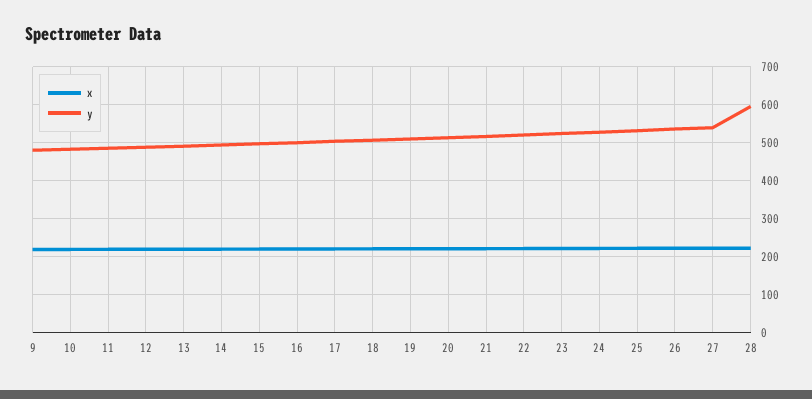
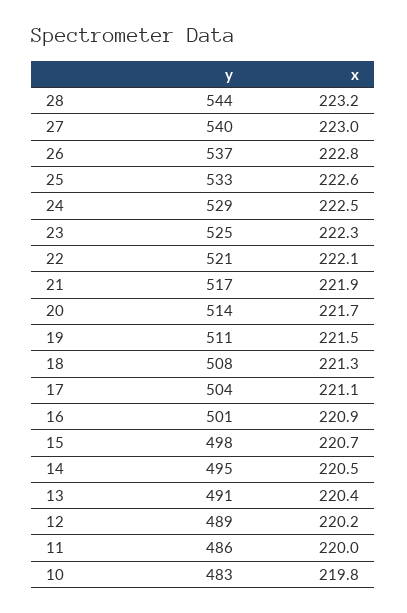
x, 9: 220 -> none
y, 9: 480 -> none
y, 28: 600 -> 544

